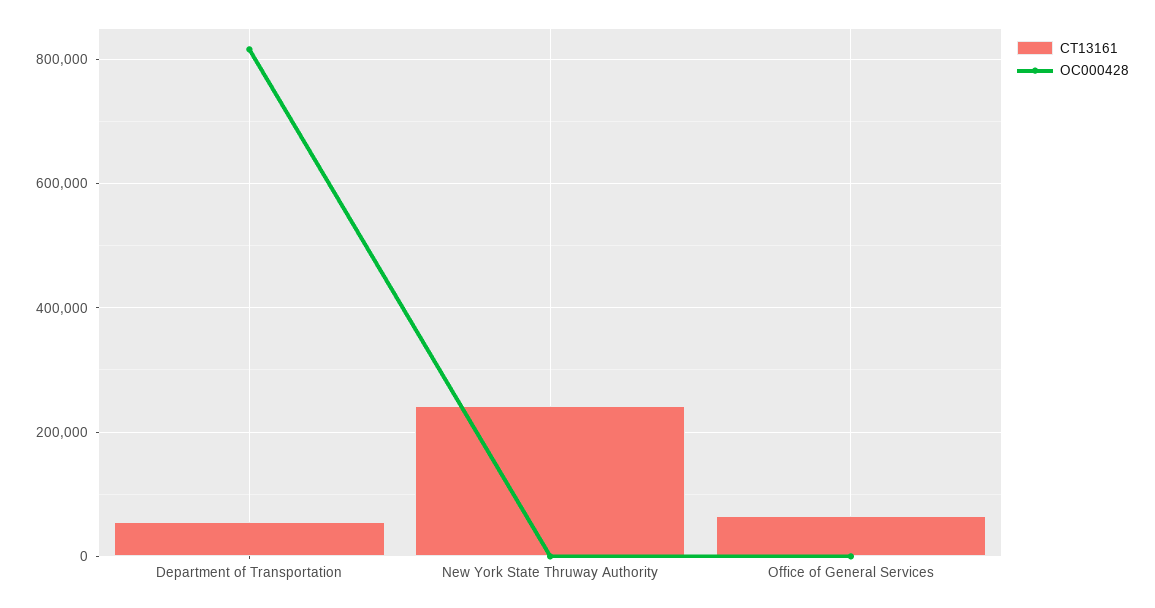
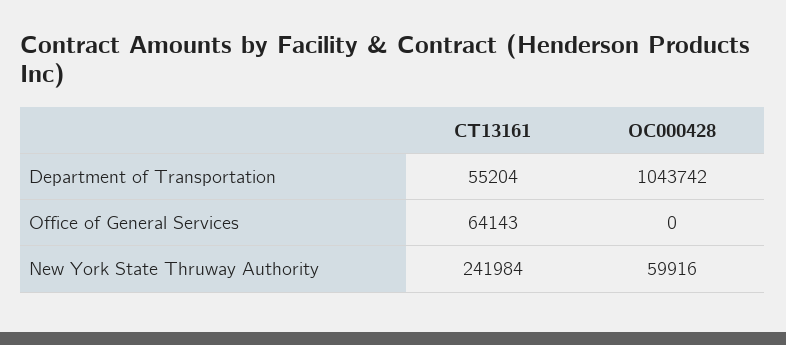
OC000428, Department of Transportation: 820000 -> 1043742
OC000428, New York State Thruway Authority: 0 -> 59916

